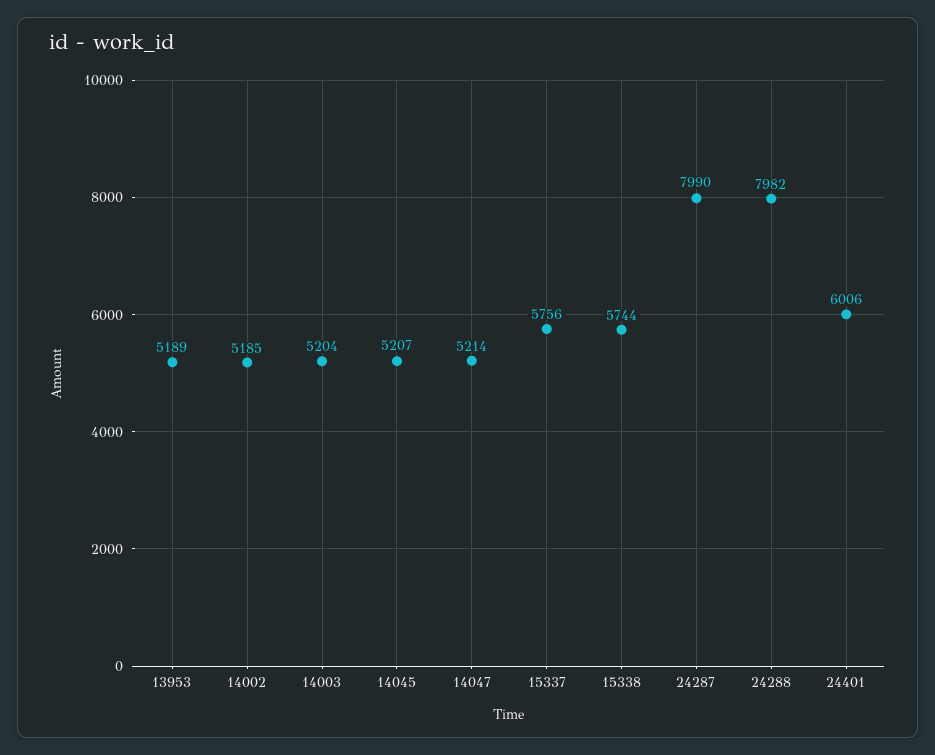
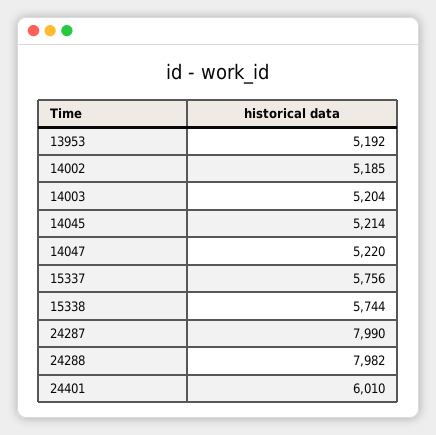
13953: 5189 -> 5192
14045: 5207 -> 5214
14047: 5214 -> 5220
24401: 6006 -> 6010

